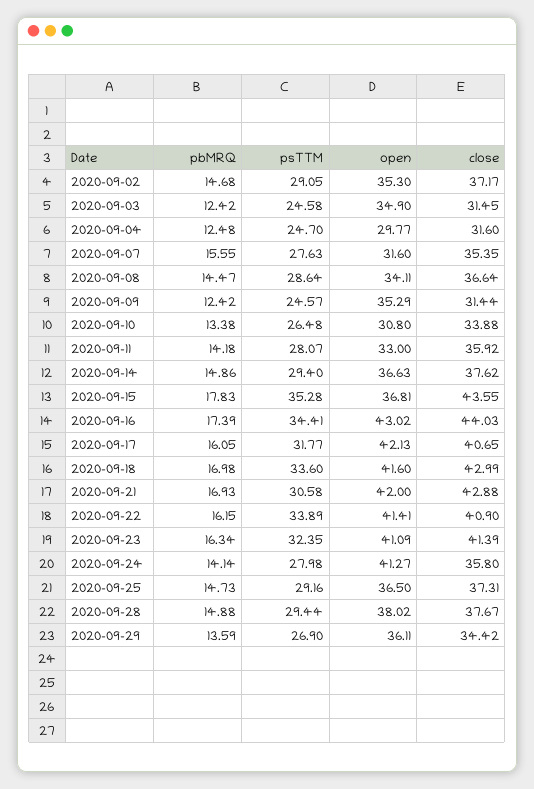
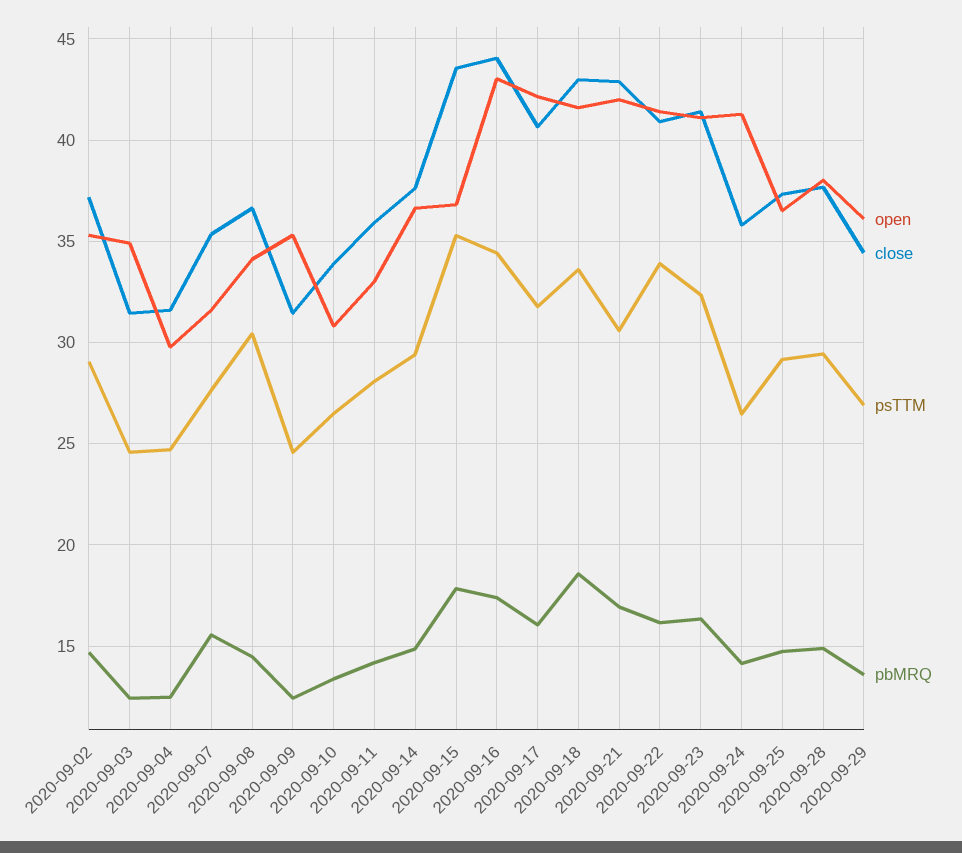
psTTM, 2020-09-08: 28.64 -> 30.5
pbMRQ, 2020-09-18: 16.98 -> 18.5
psTTM, 2020-09-24: 27.98 -> 26.5

